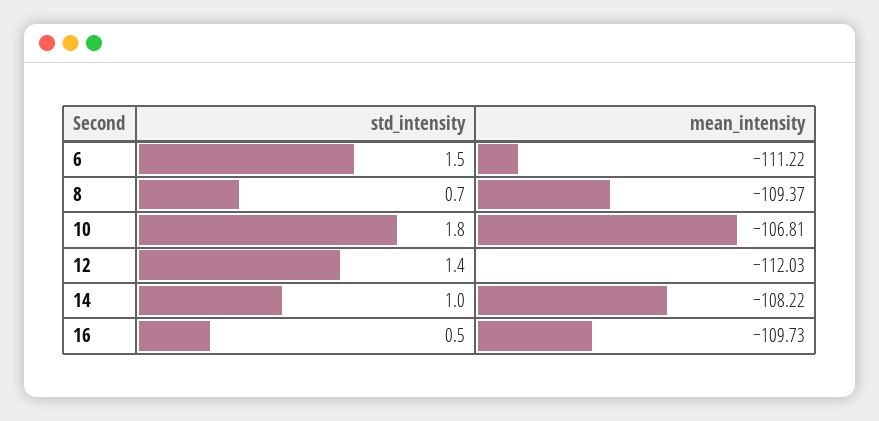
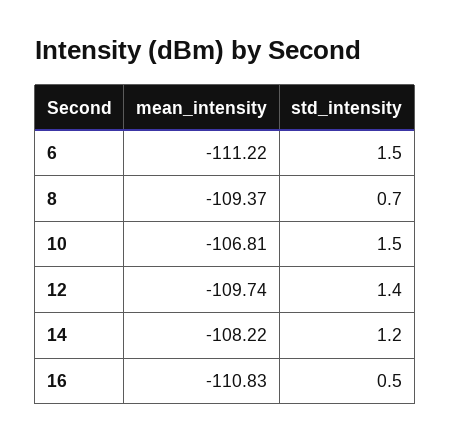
std_intensity, 10: 1.8 -> 1.5
mean_intensity, 12: -112.03 -> -109.74
std_intensity, 14: 1 -> 1.2
mean_intensity, 16: -109.73 -> -110.83

